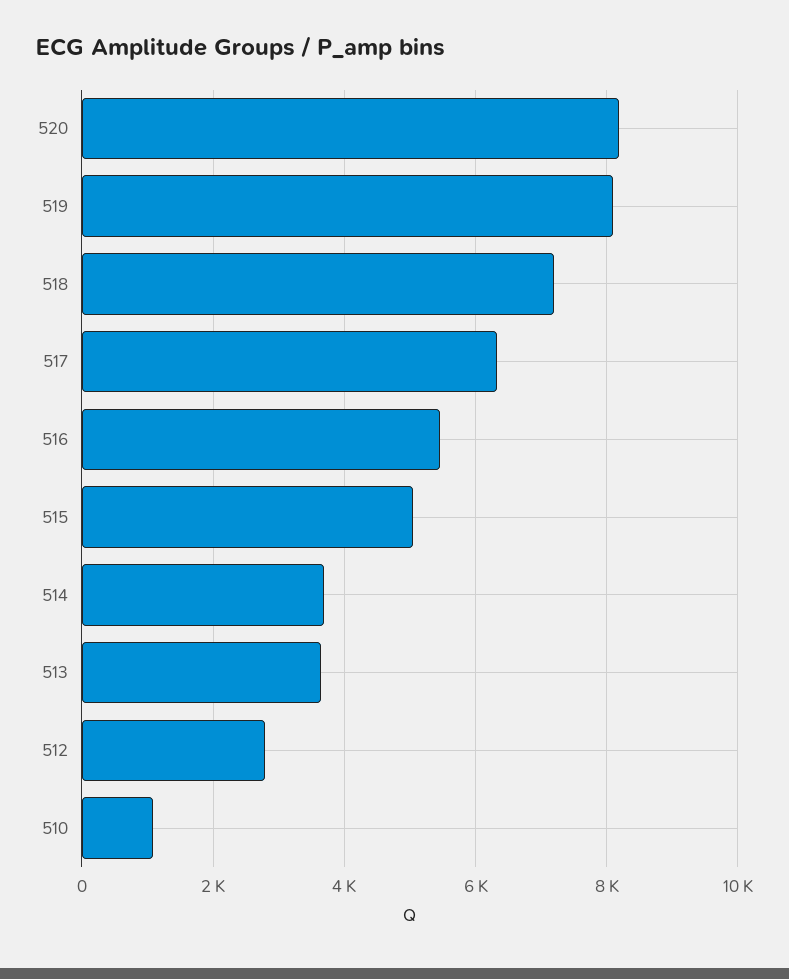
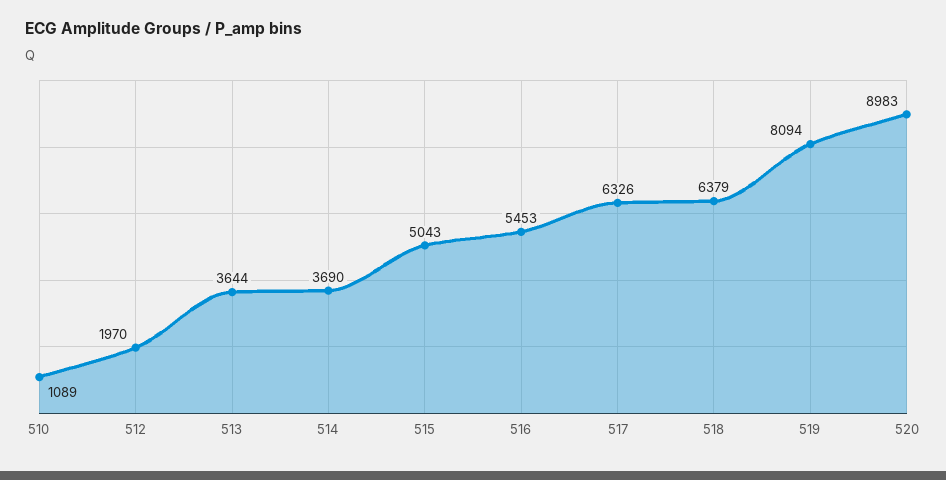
520: 8200 -> 8983
518: 7200 -> 6379
512: 2800 -> 1970

